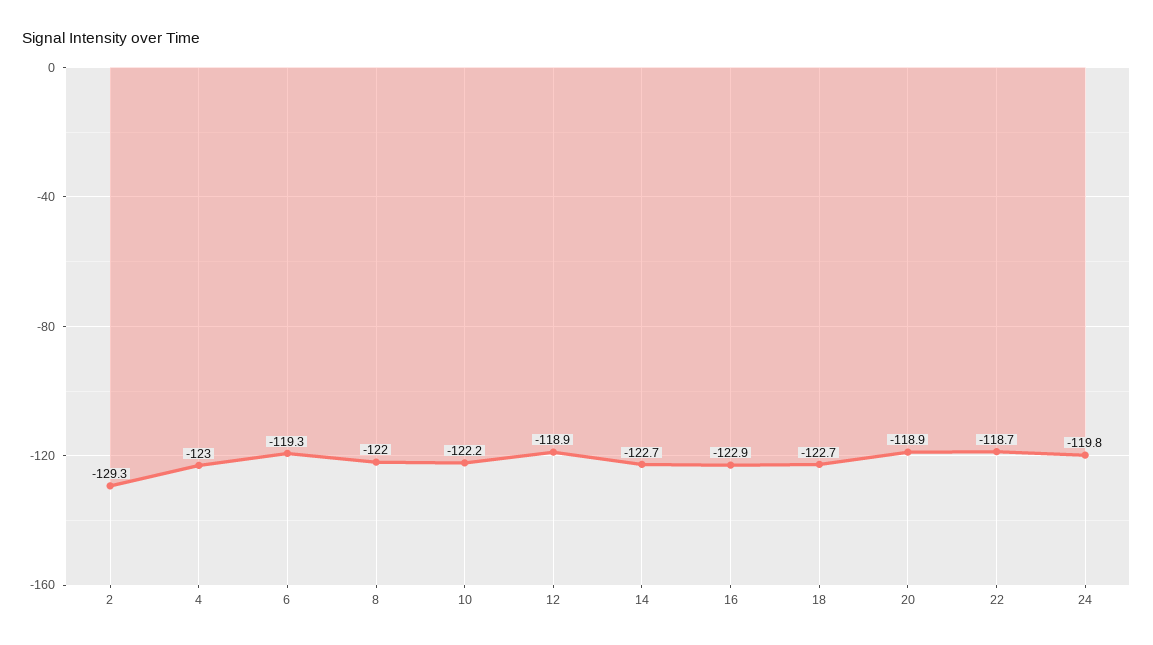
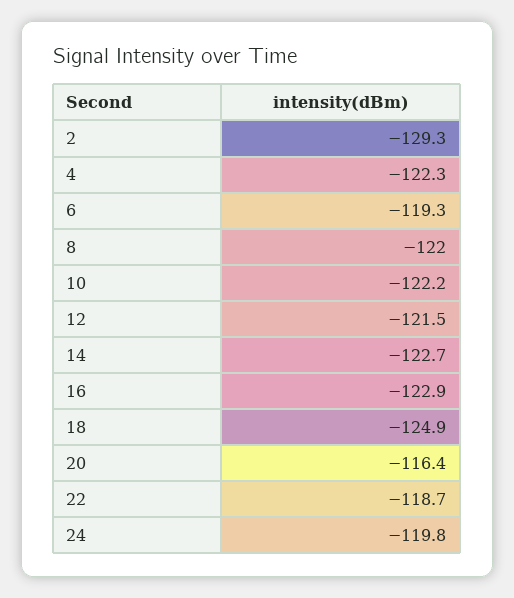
4: -123 -> -122.3
12: -118.9 -> -121.5
18: -122.7 -> -124.9
20: -118.9 -> -116.4

